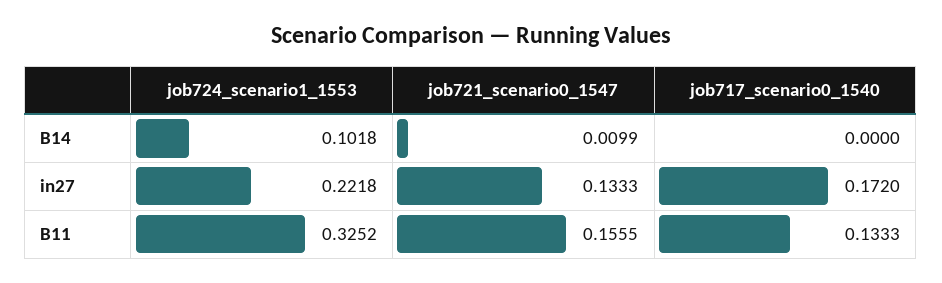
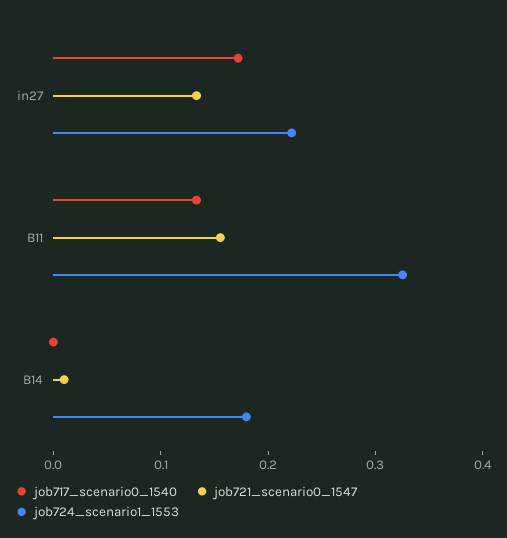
job724_scenario1_1553, B14: 0.1018 -> 0.18

